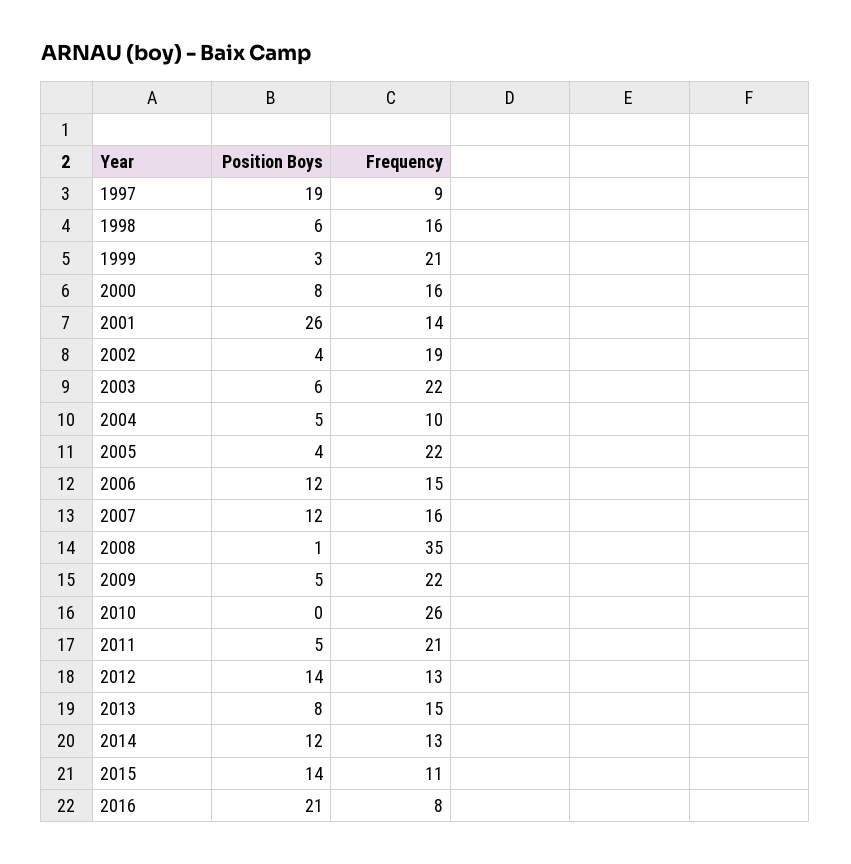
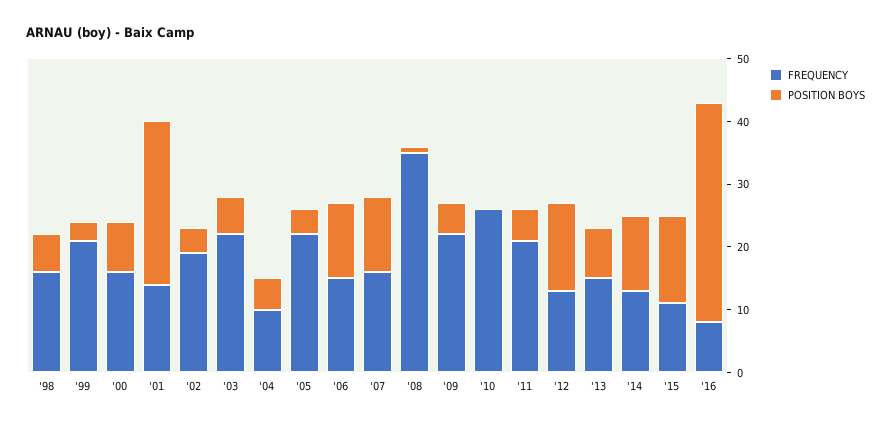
Position Boys, 1997: 19 -> none
Frequency, 1997: 9 -> none
Position Boys, 2016: 21 -> 35

